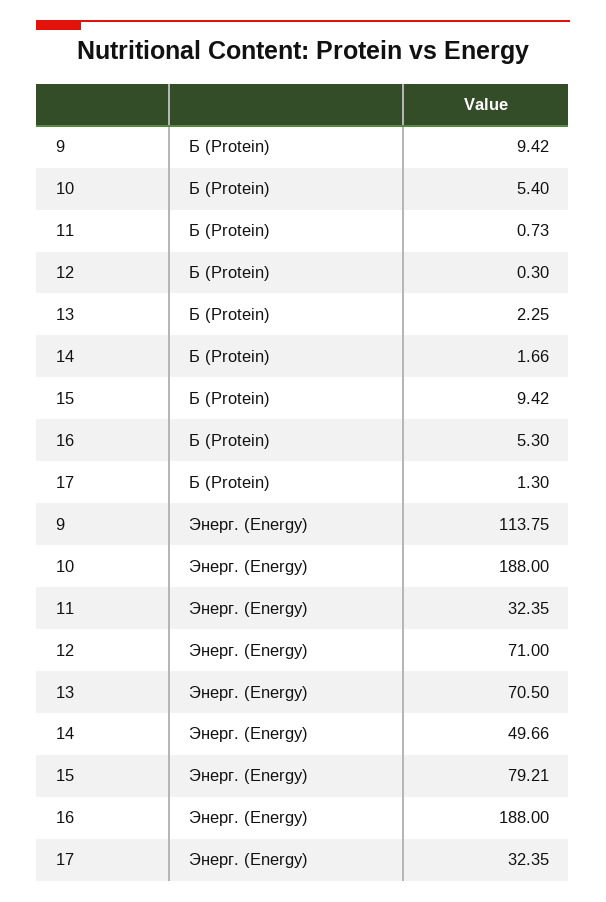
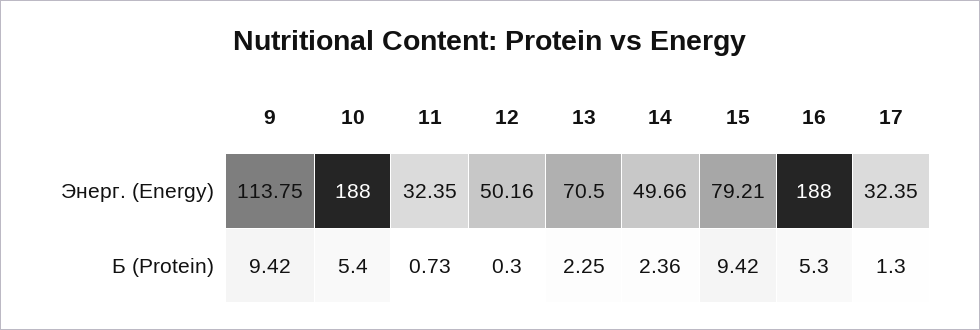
14, Б (Protein): 1.66 -> 2.36
12, Энерг. (Energy): 71 -> 50.16

